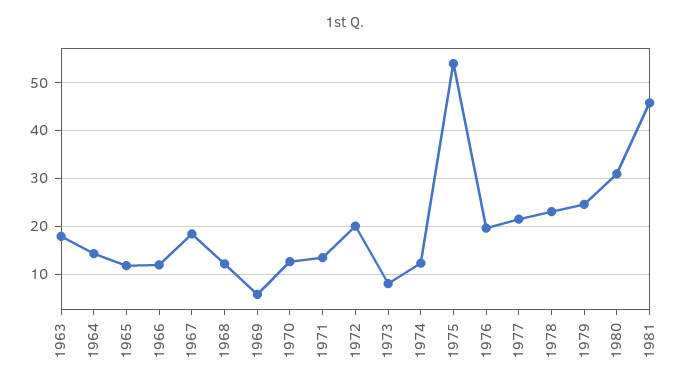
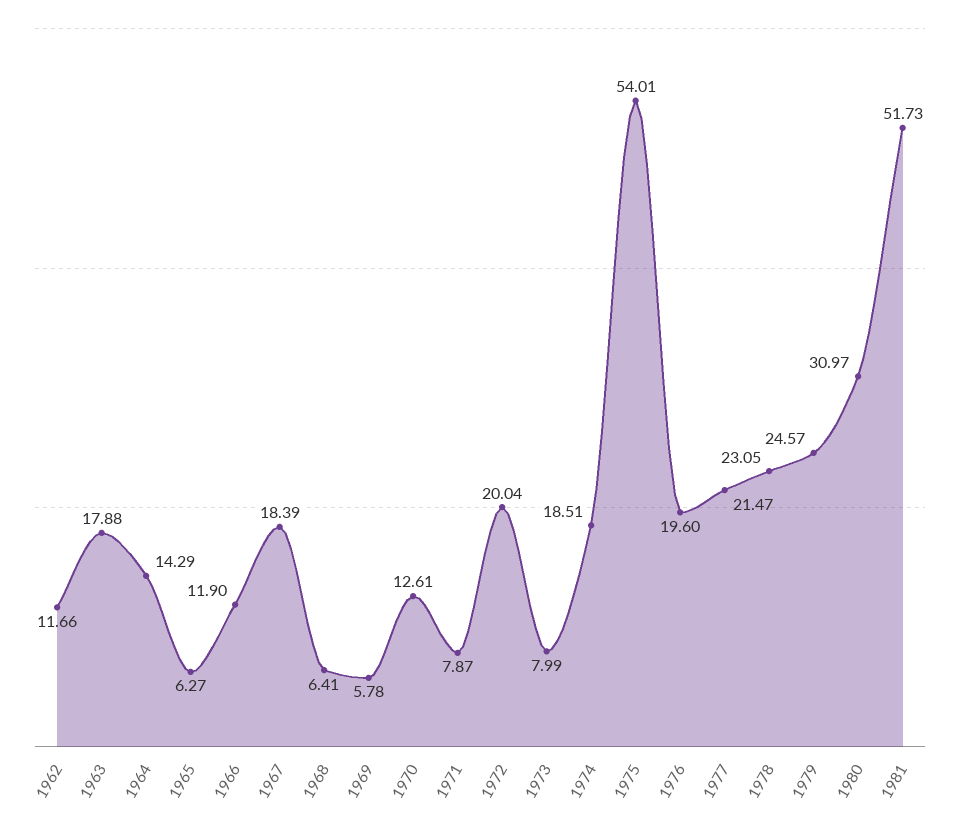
1965: 12 -> 6.27
1968: 12 -> 6.41
1971: 14 -> 7.87
1974: 12 -> 18.51
1981: 46 -> 51.73
1962: none -> 11.66

